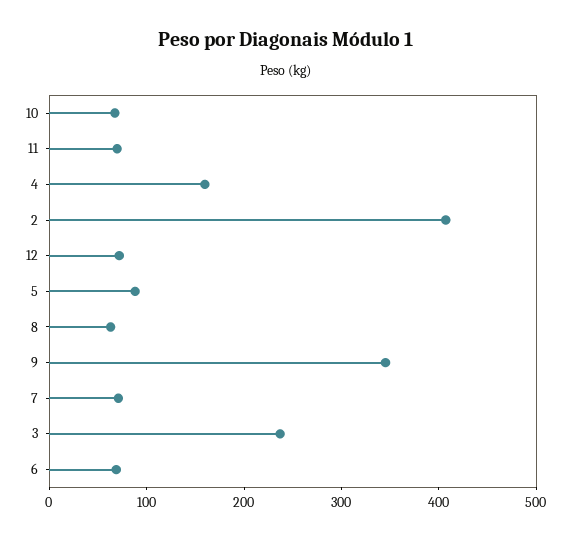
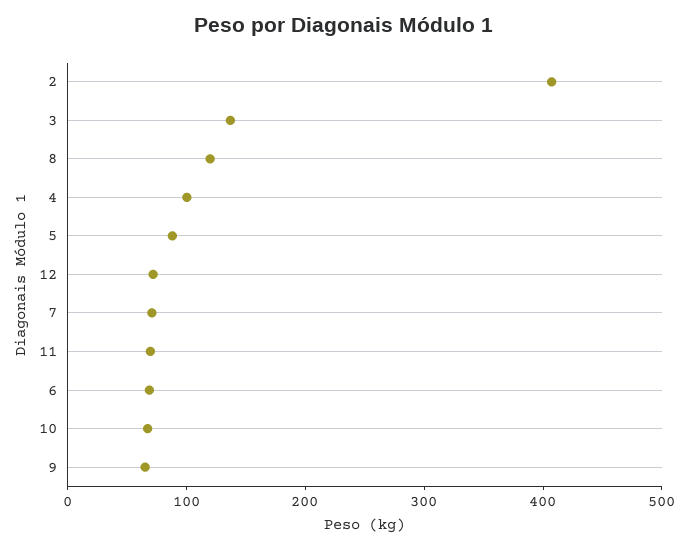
4: 160 -> 100
8: 60 -> 120
9: 340 -> 60
3: 240 -> 140

